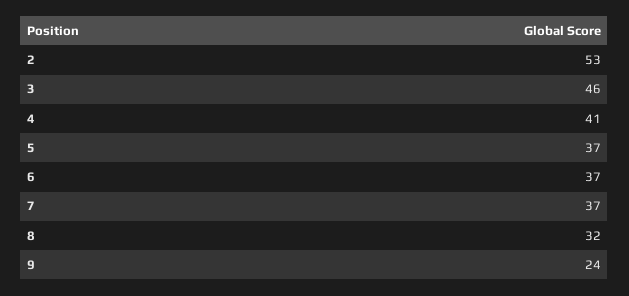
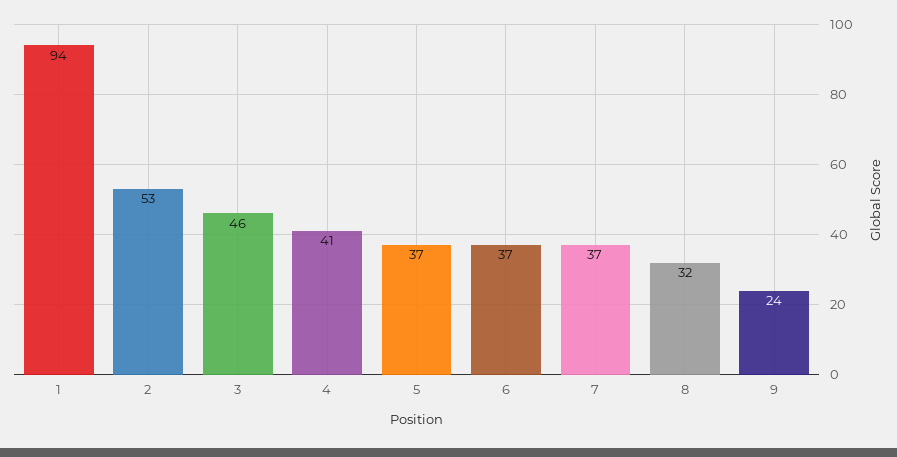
1: none -> 94

